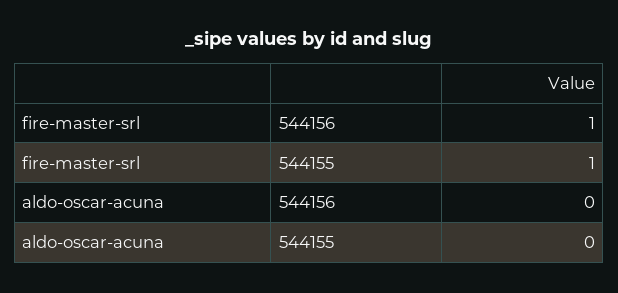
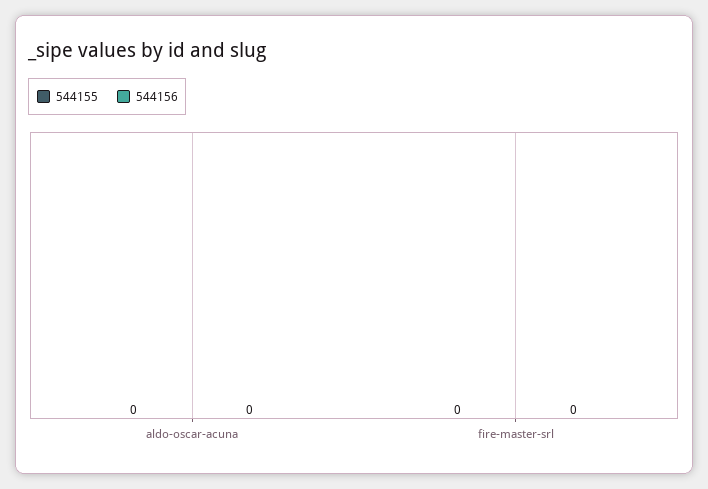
544156, fire-master-srl: 1 -> 0
544155, fire-master-srl: 1 -> 0

